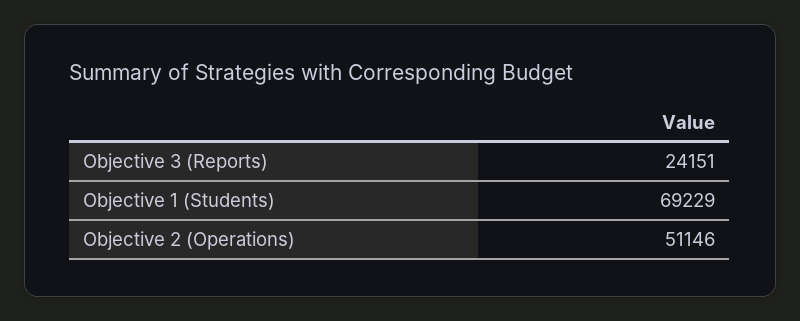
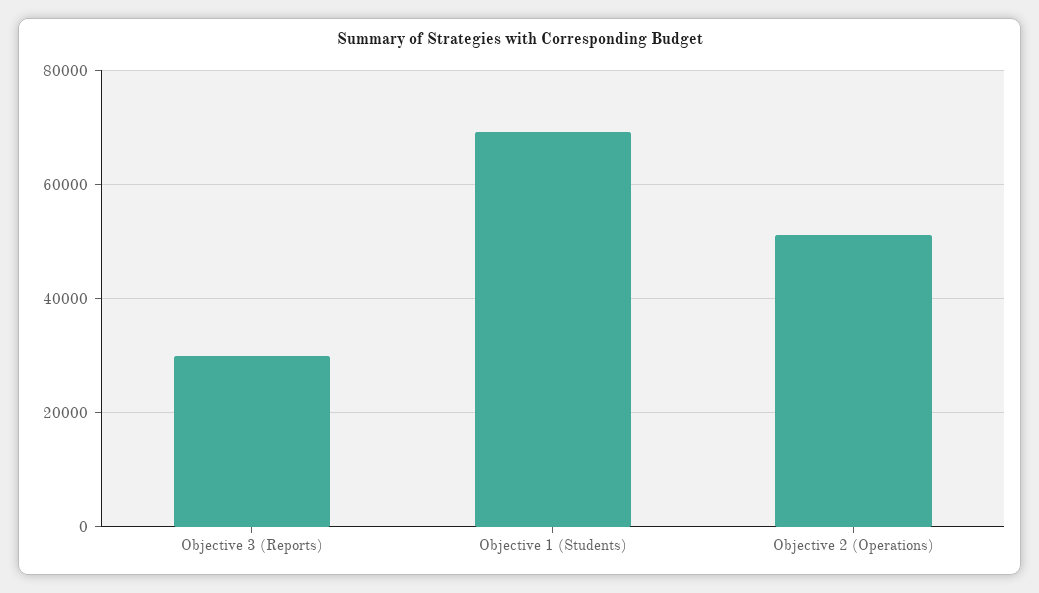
Objective 3 (Reports): 24151 -> 30000

